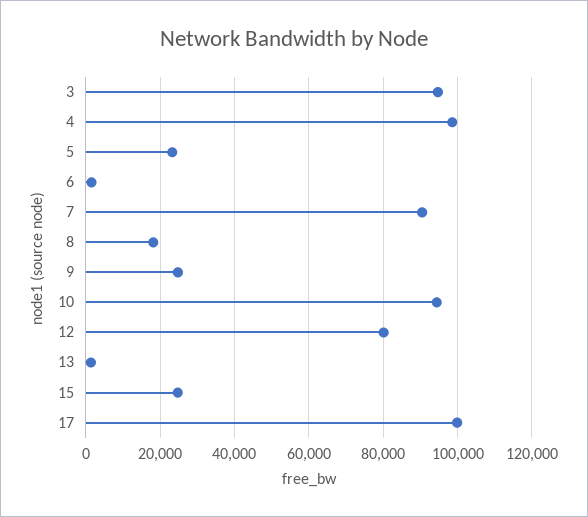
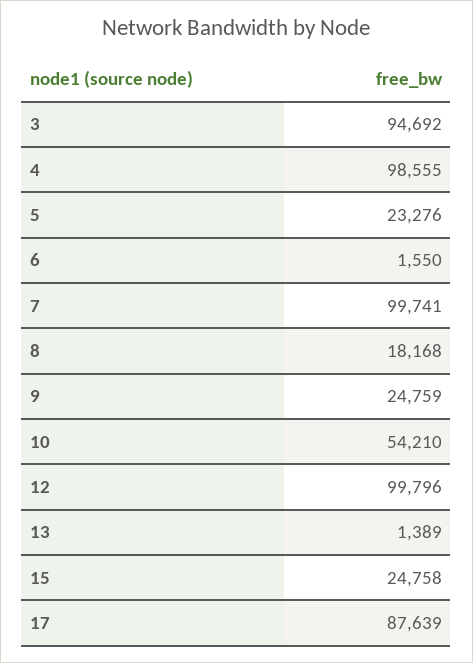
7: 90000 -> 99741
10: 94000 -> 54210
12: 80000 -> 99796
17: 100000 -> 87639

